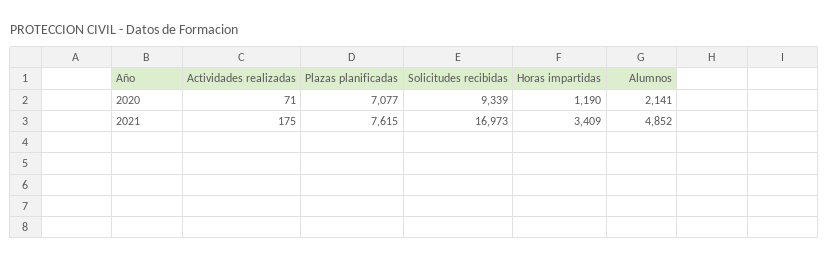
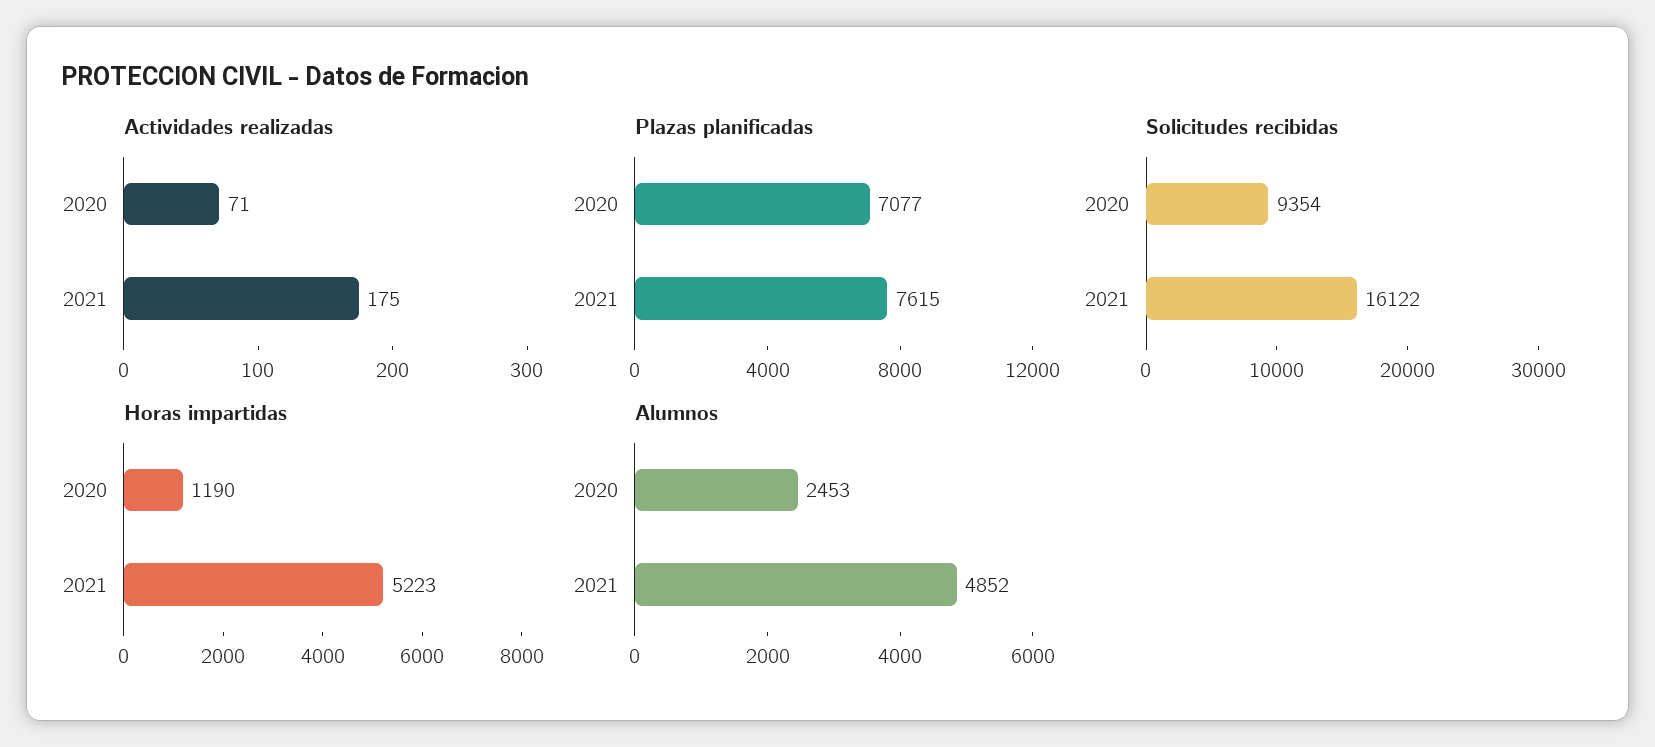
Solicitudes recibidas, 2020: 9339 -> 9354
Alumnos, 2020: 2141 -> 2453
Solicitudes recibidas, 2021: 16973 -> 16122
Horas impartidas, 2021: 3409 -> 5223

